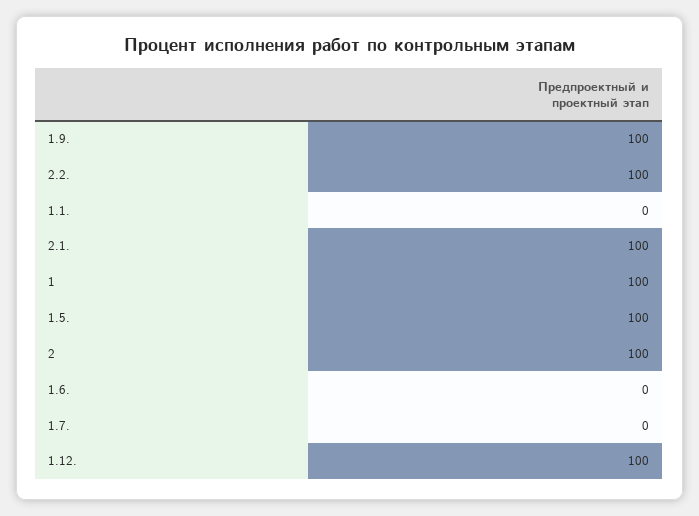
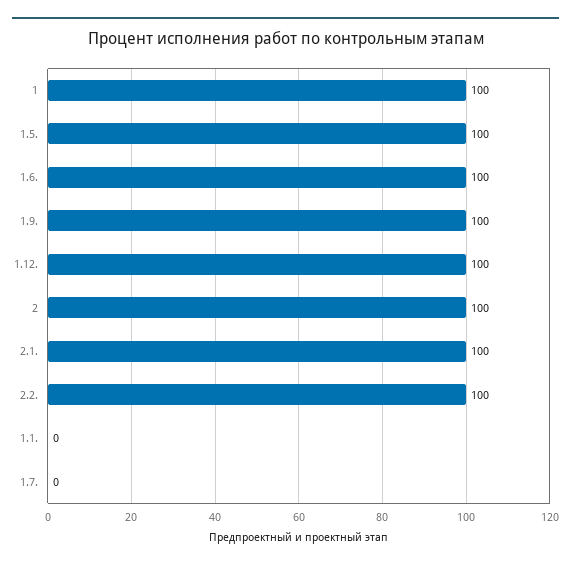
1.6.: 0 -> 100

